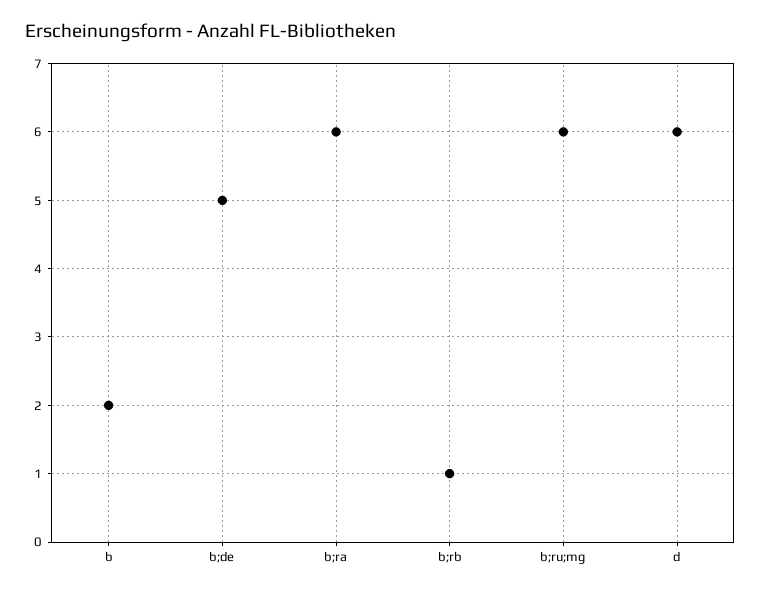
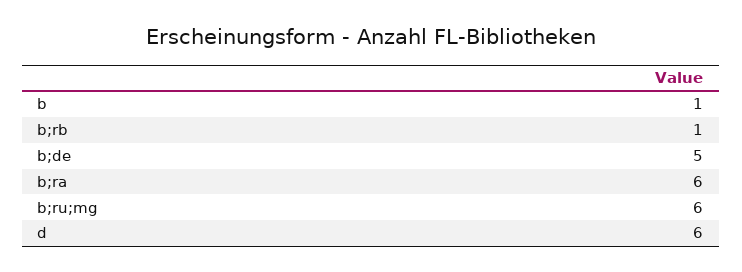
b: 2 -> 1

